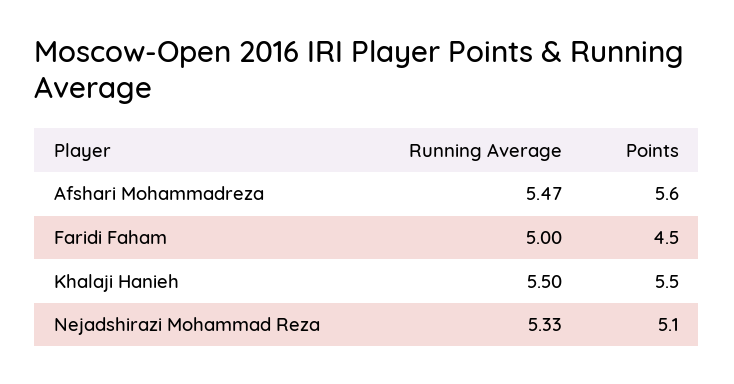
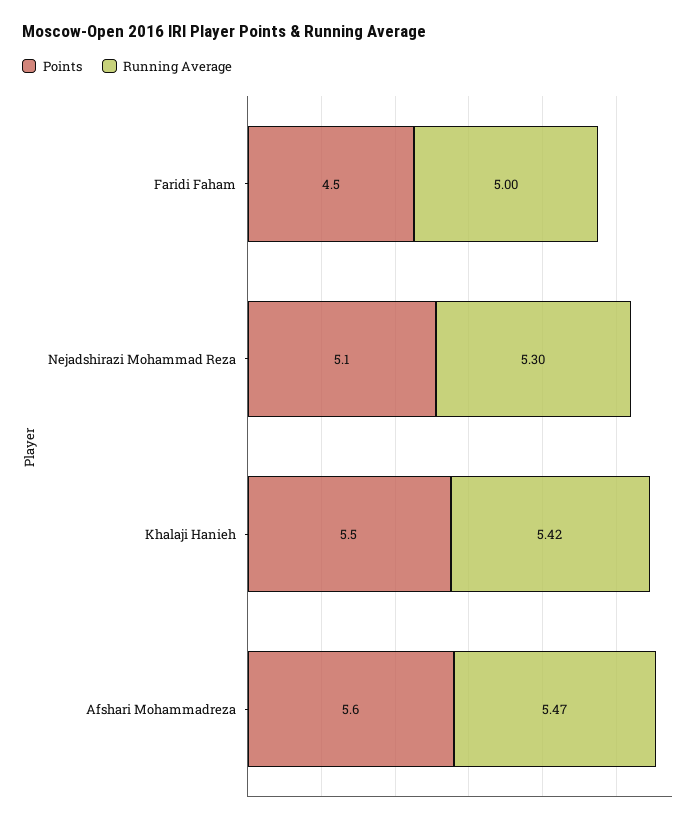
Running Average, Khalaji Hanieh: 5.5 -> 5.42
Running Average, Nejadshirazi Mohammad Reza: 5.33 -> 5.3

